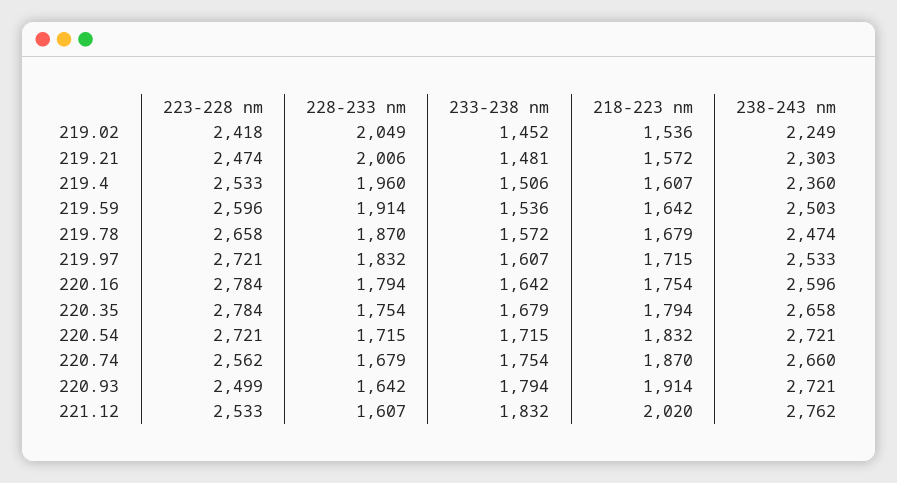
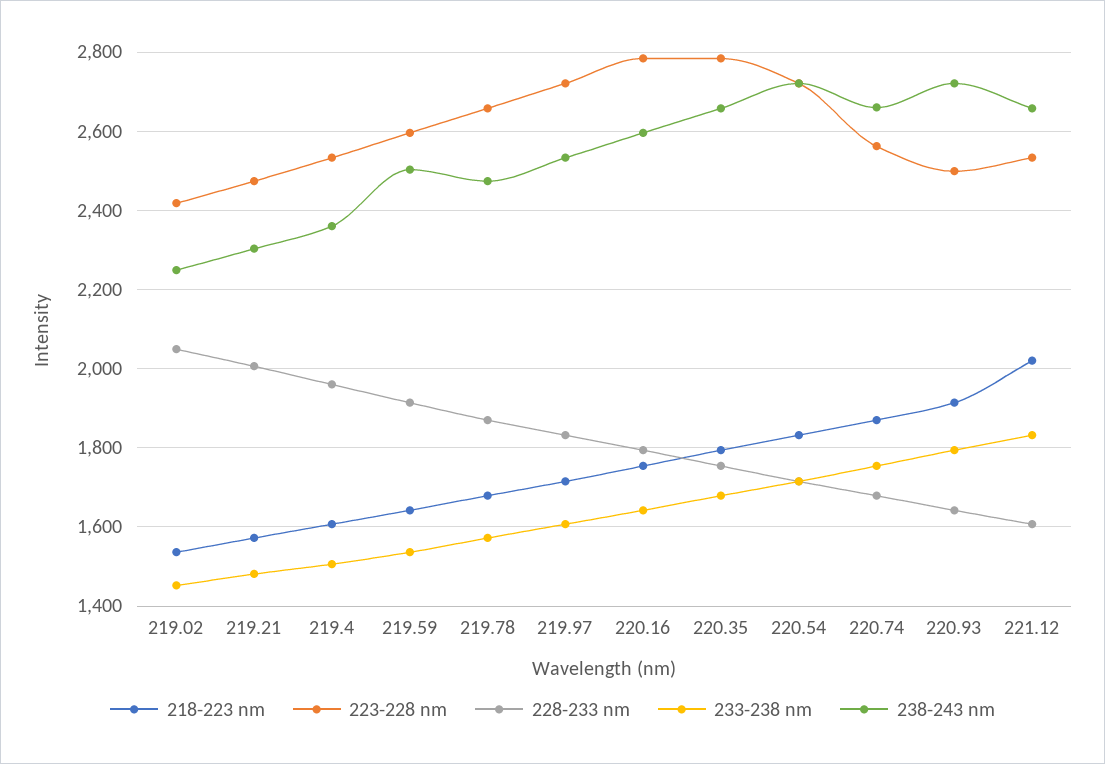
238-243 nm, 221.12: 2762 -> 2660

